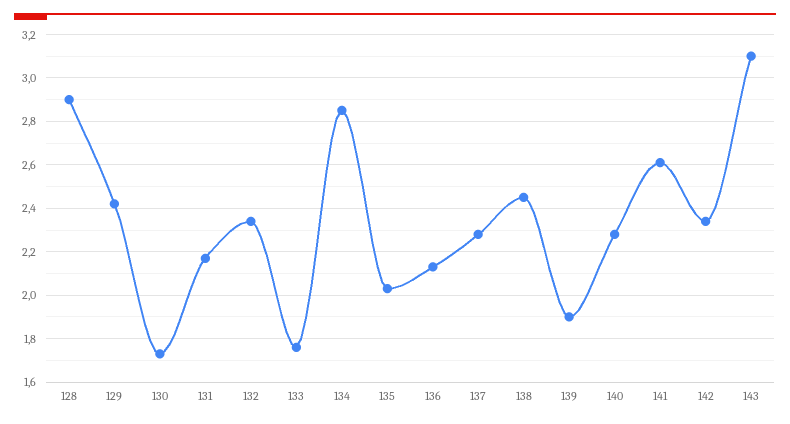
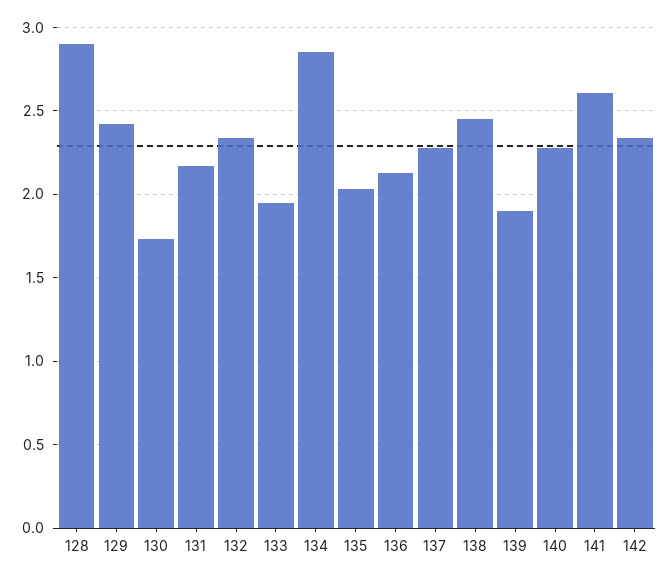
133: 1.75 -> 1.95
143: 3.1 -> none

